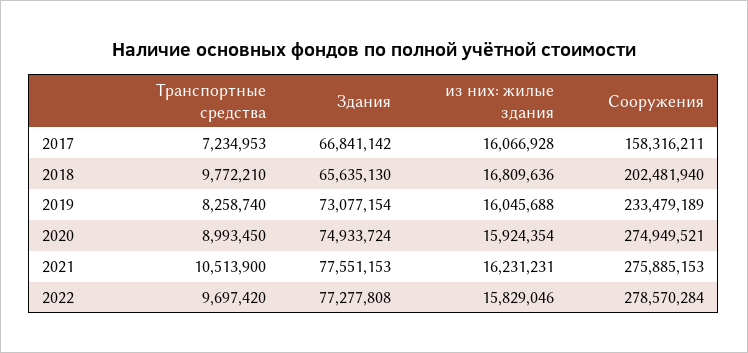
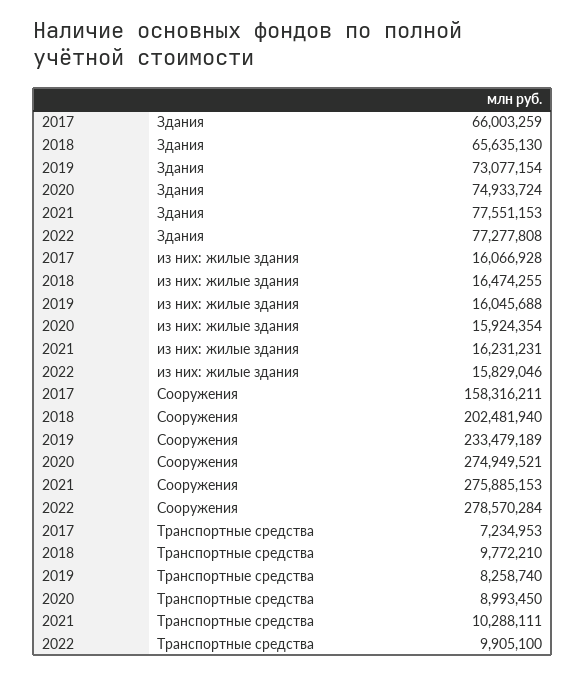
Здания, 2017: 66841142 -> 66003259
из них: жилые здания, 2018: 16809636 -> 16474255
Транспортные средства, 2021: 10513900 -> 10288111
Транспортные средства, 2022: 9697420 -> 9905100

